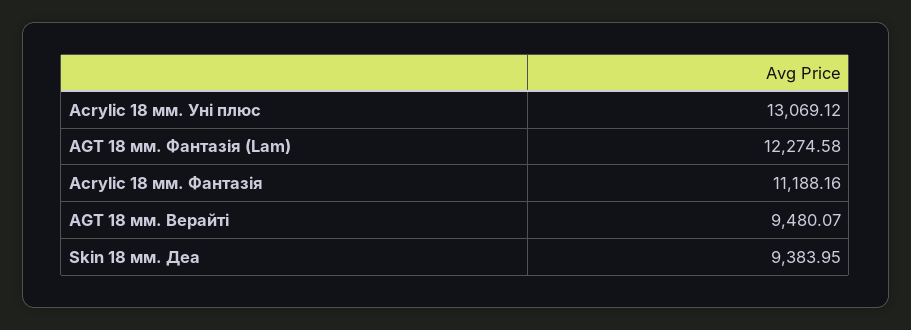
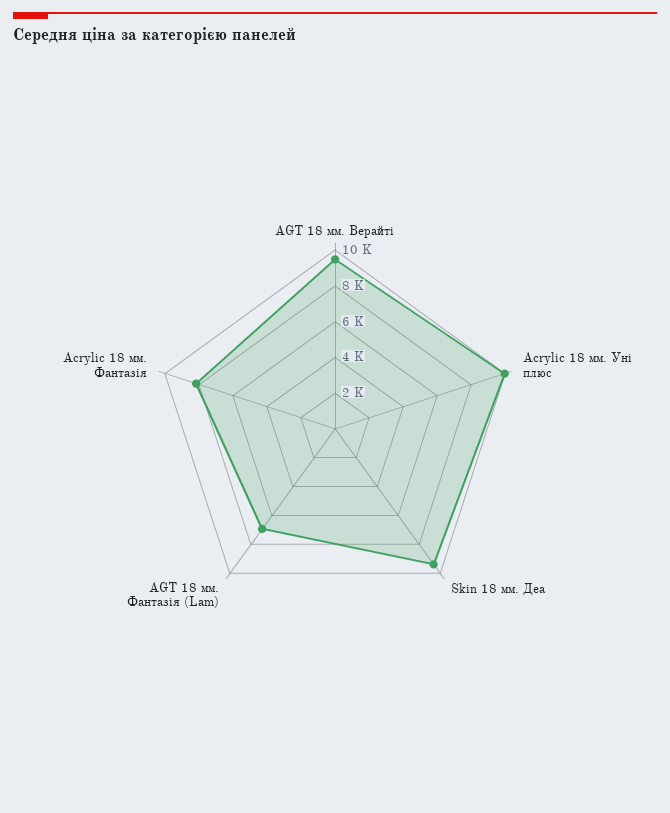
Acrylic 18 мм. Уні плюс: 13069.12 -> 10000
AGT 18 мм. Фантазія (Lam): 12274.58 -> 7000
Acrylic 18 мм. Фантазія: 11188.16 -> 8000

